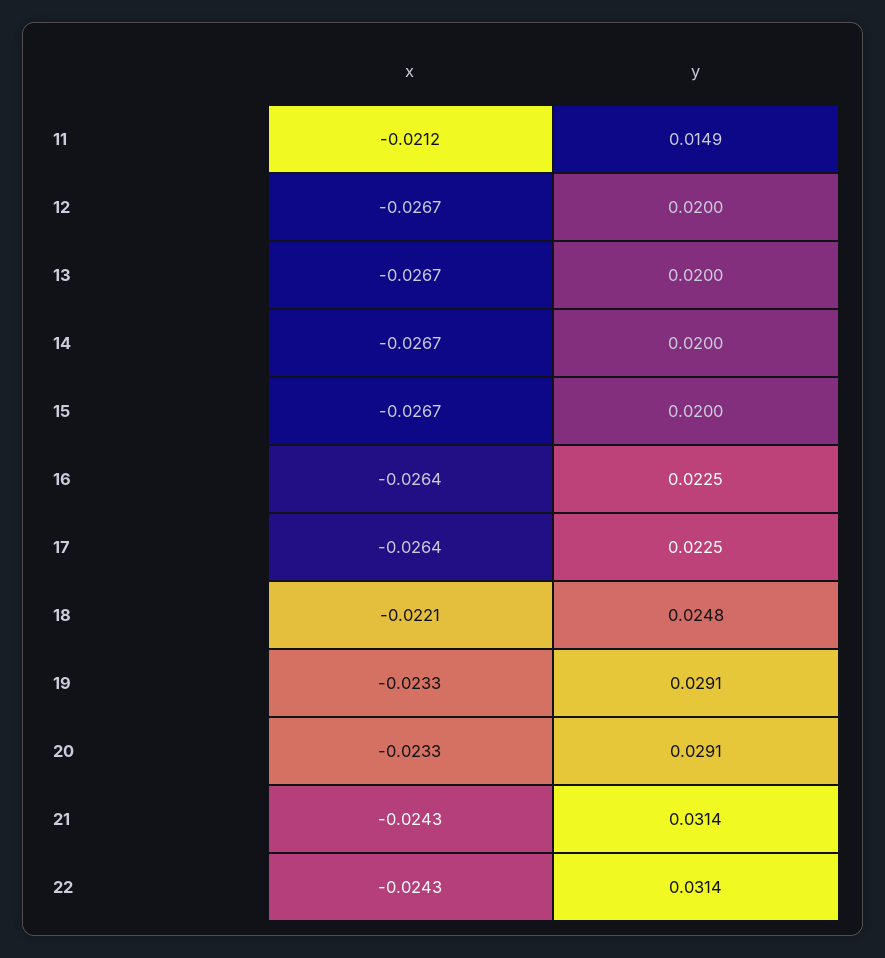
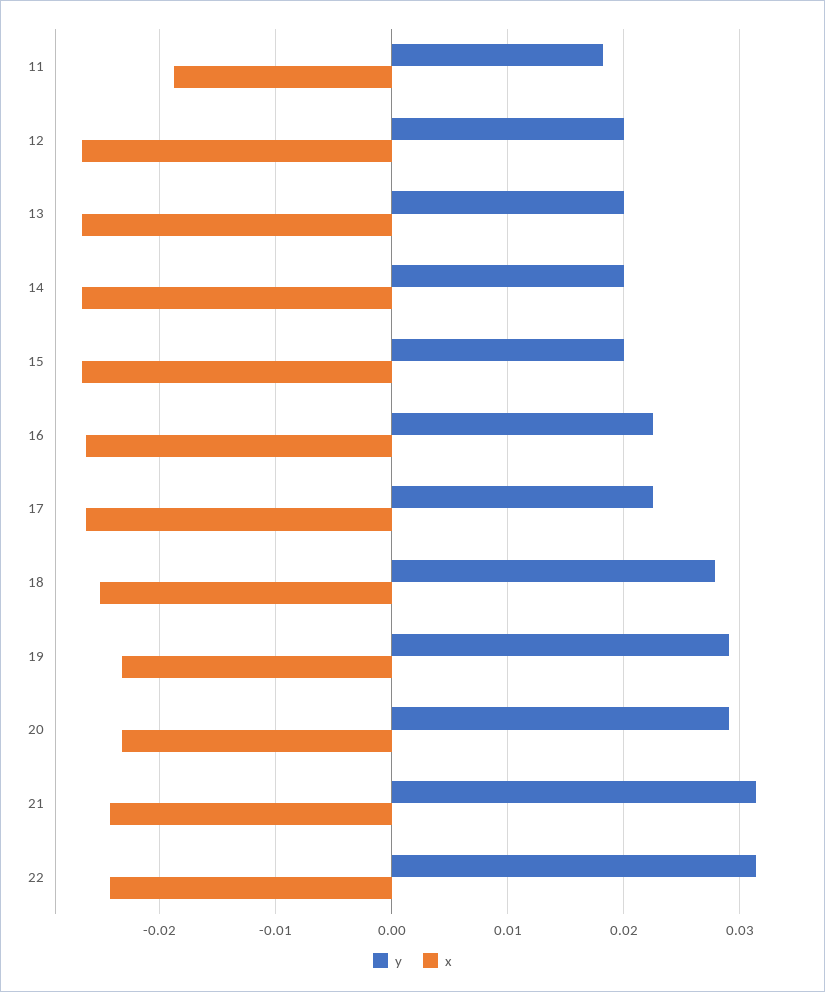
x, 11: -0.0212 -> -0.019
y, 11: 0.0149 -> 0.018
x, 18: -0.0221 -> -0.025
y, 18: 0.0248 -> 0.028

